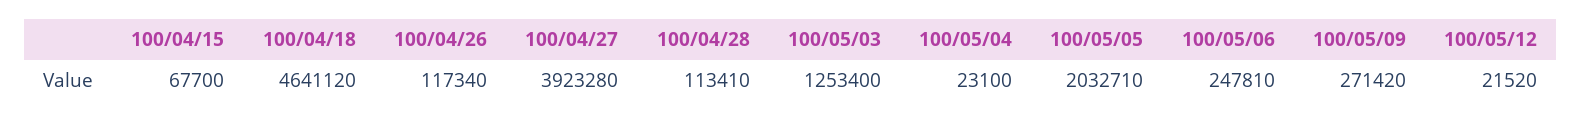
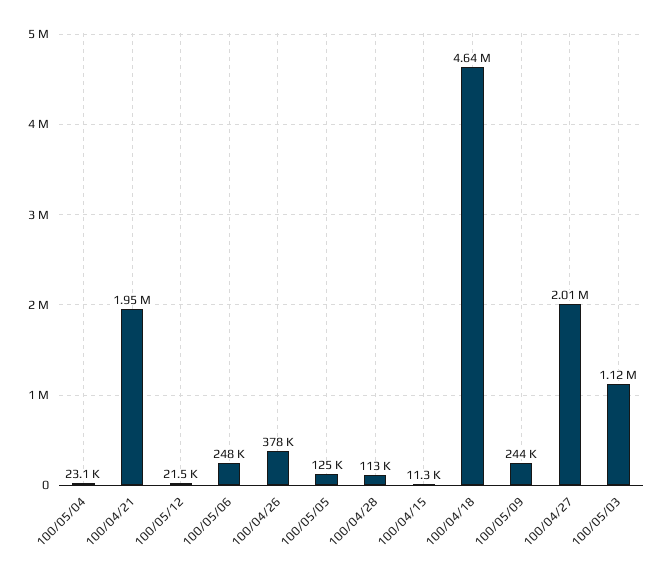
100/04/15: 67700 -> 11300
100/04/26: 117340 -> 378000
100/04/27: 3923280 -> 2010000
100/05/03: 1253400 -> 1120000
100/05/05: 2032710 -> 125000
100/05/09: 271420 -> 244000
100/04/21: none -> 1950000

